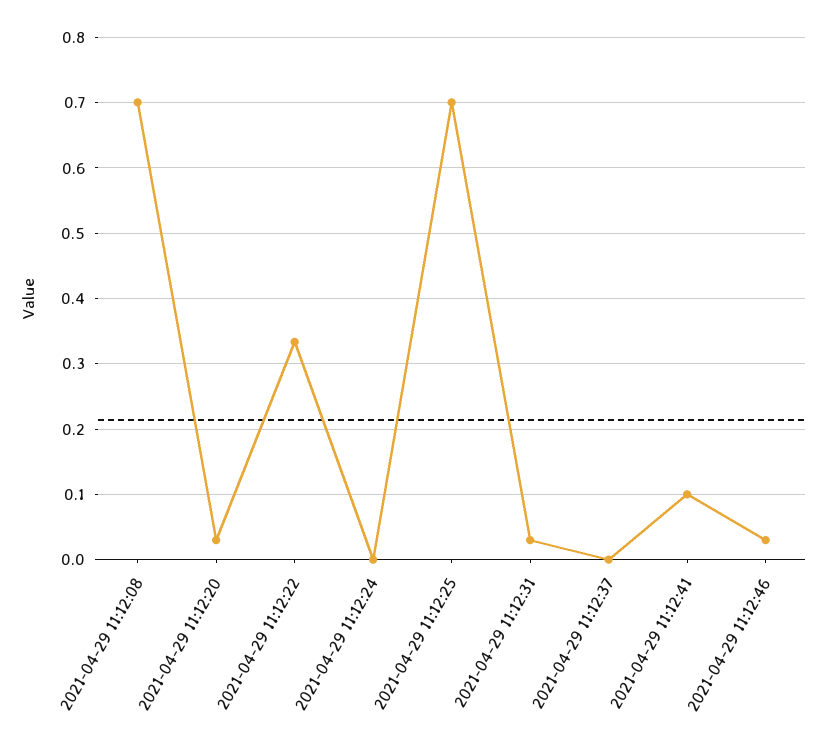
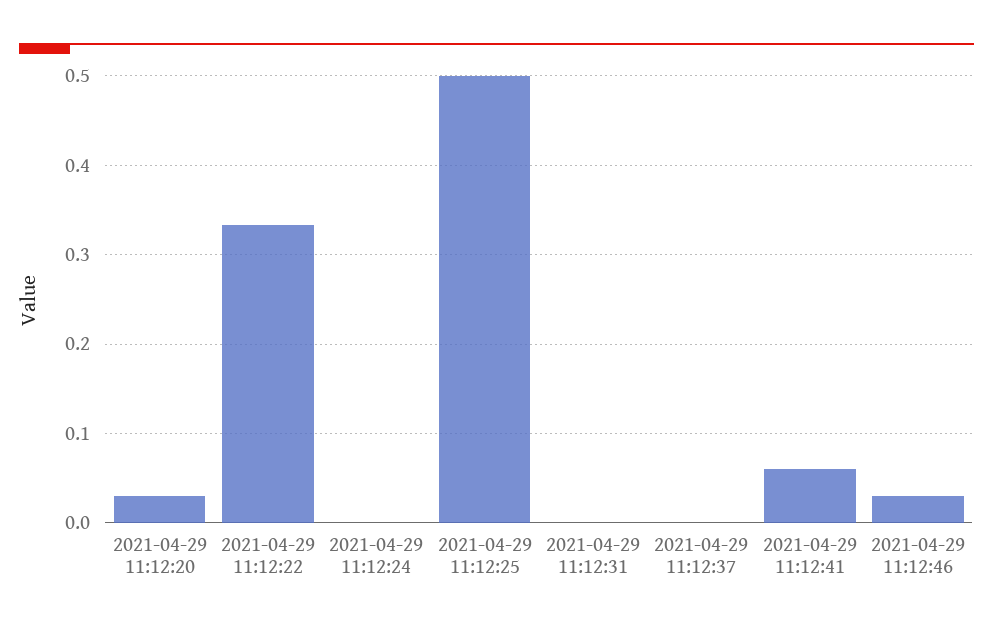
2021-04-29 11:12:08: 0.7 -> none
2021-04-29 11:12:25: 0.7 -> 0.5
2021-04-29 11:12:31: 0.03 -> 0
2021-04-29 11:12:41: 0.1 -> 0.06

